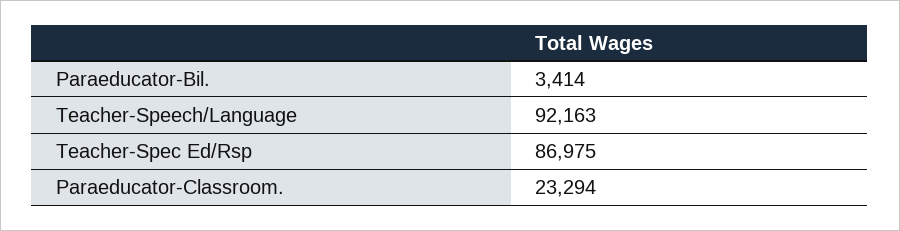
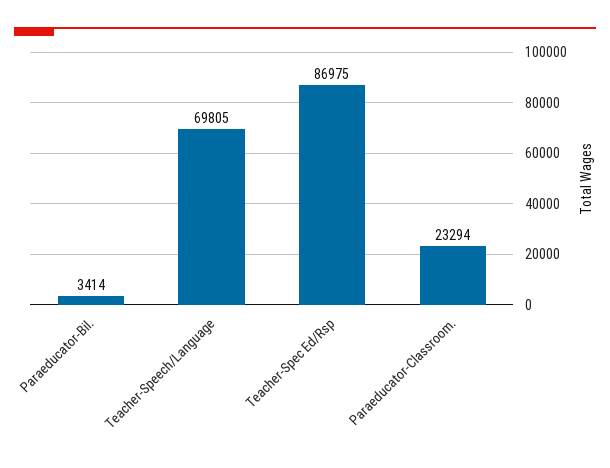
Teacher-Speech/Language: 92163 -> 69805

